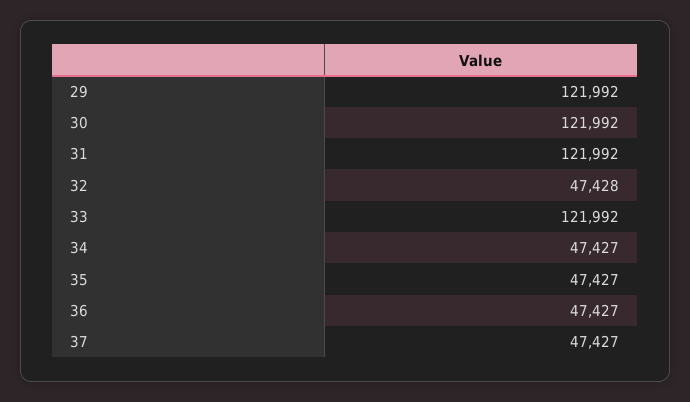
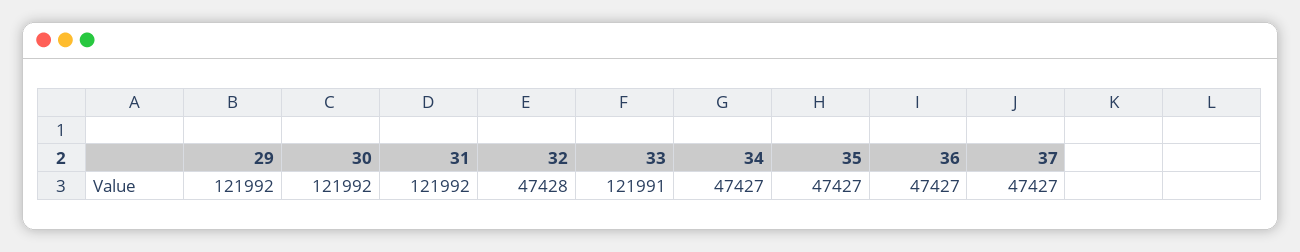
33: 121992 -> 121991

